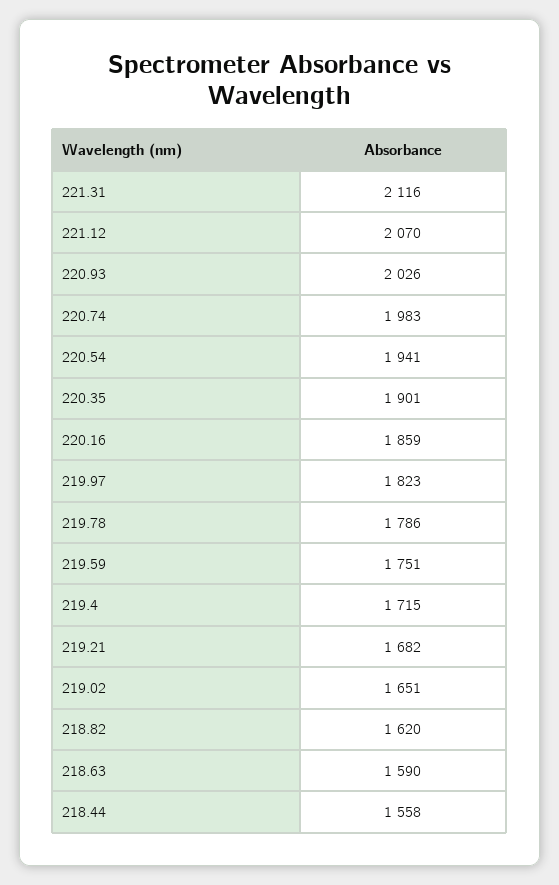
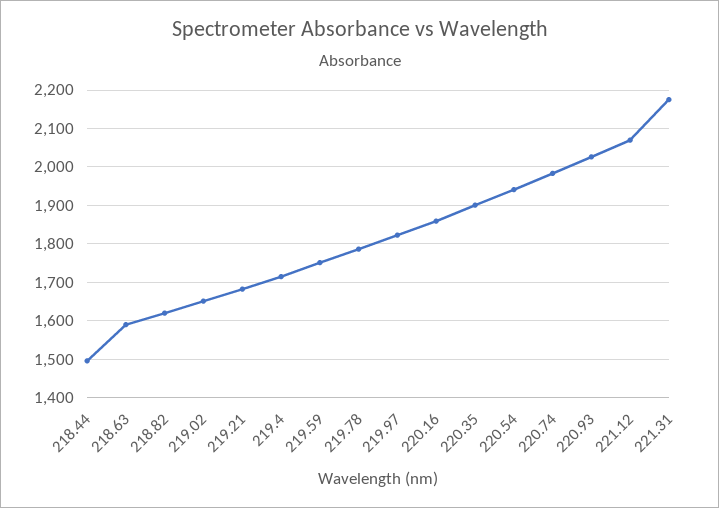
221.31: 2116 -> 2180
218.44: 1558 -> 1500

